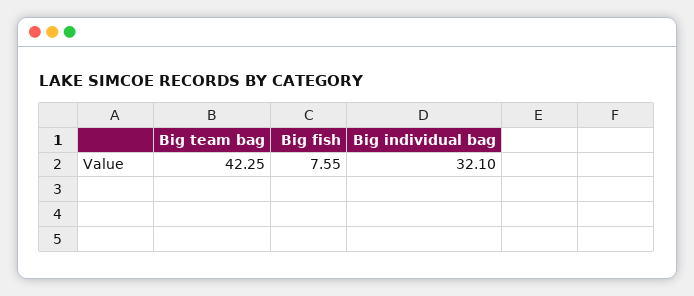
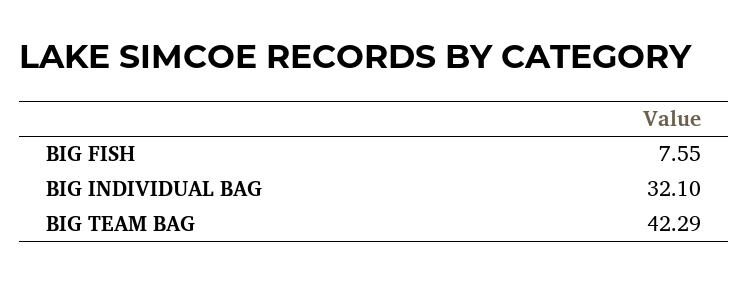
Big team bag: 42.25 -> 42.29

